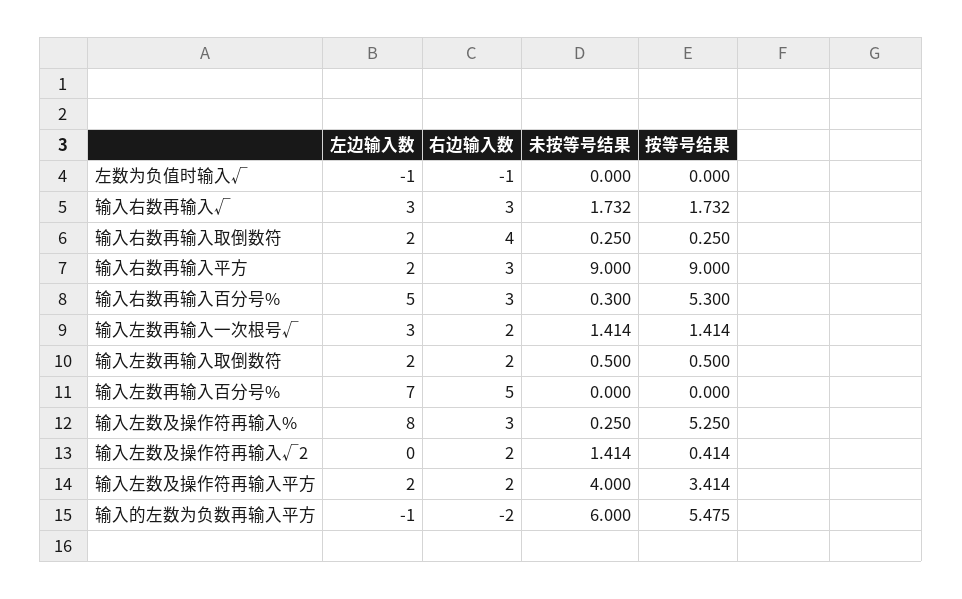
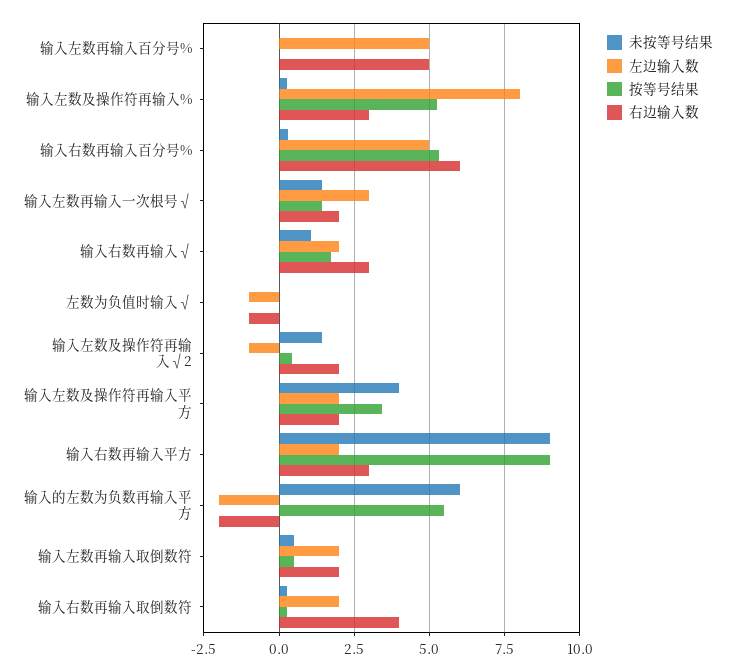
左边输入数, 输入右数再输入√: 3 -> 2
未按等号结果, 输入右数再输入√: 1.732 -> 1
右边输入数, 输入右数再输入百分号%: 3 -> 6
左边输入数, 输入左数再输入百分号%: 7 -> 5
左边输入数, 输入左数及操作符再输入√2: 0 -> -1
左边输入数, 输入的左数为负数再输入平方: -1 -> -2

